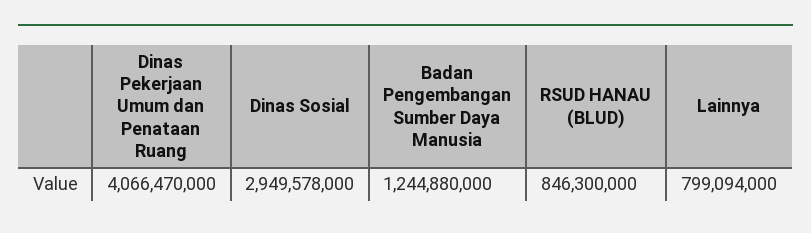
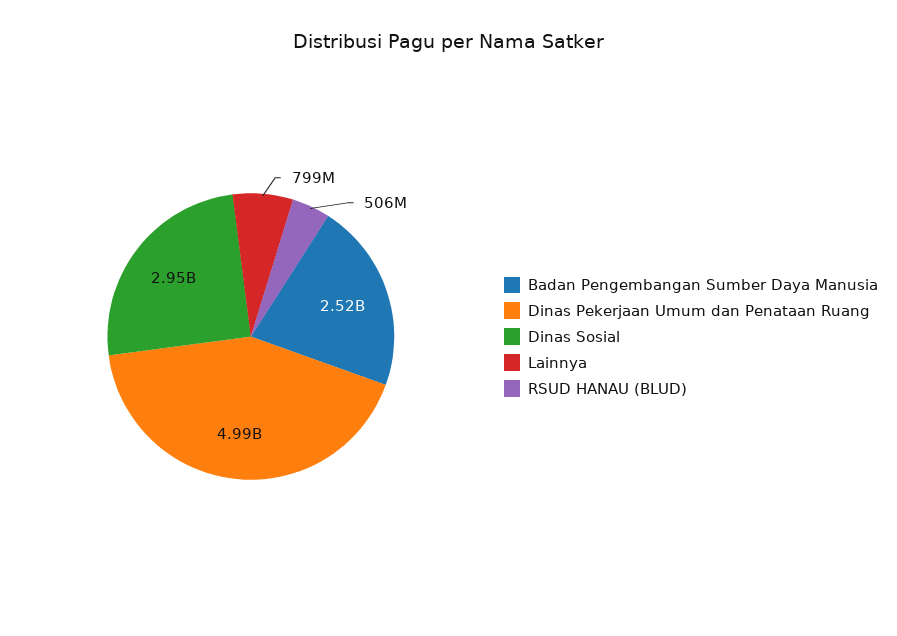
Dinas Pekerjaan Umum dan Penataan Ruang: 4066470000 -> 4990000000
Badan Pengembangan Sumber Daya Manusia: 1244880000 -> 2520000000
RSUD HANAU (BLUD): 846300000 -> 506000000

